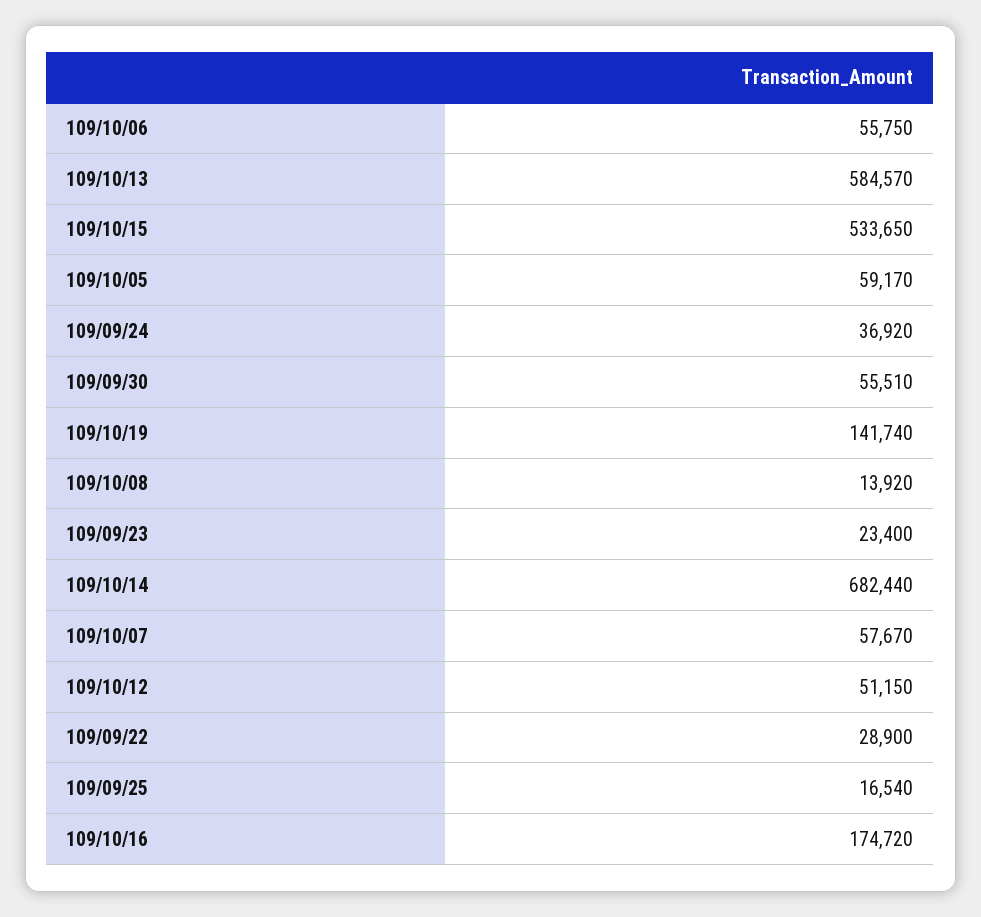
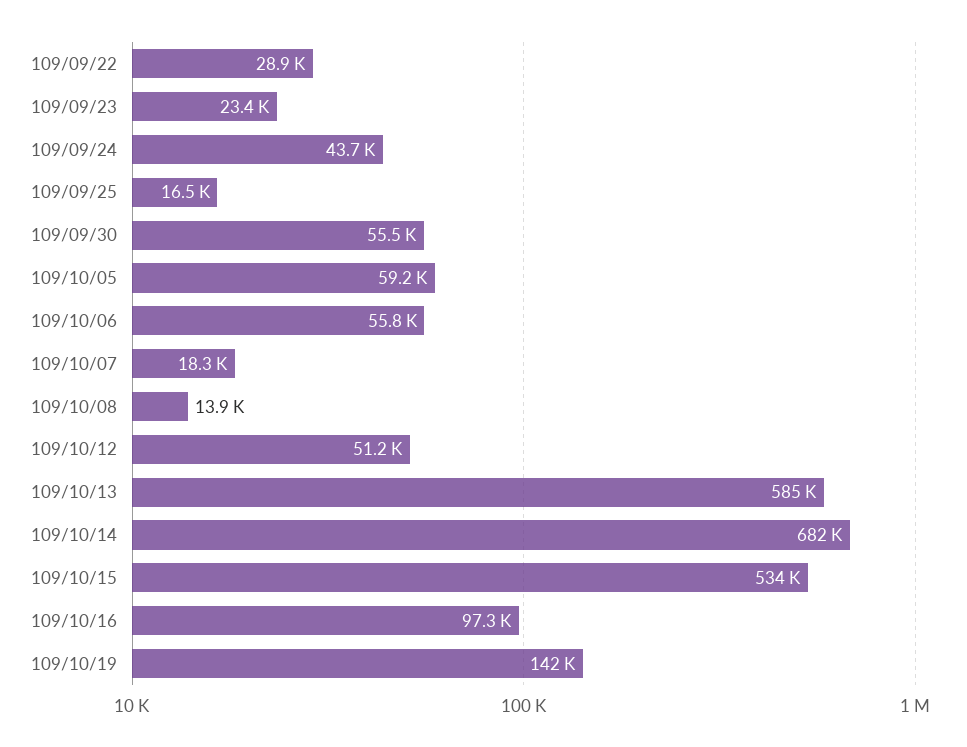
109/09/24: 36920 -> 43700
109/10/07: 57670 -> 18300
109/10/16: 174720 -> 97300

